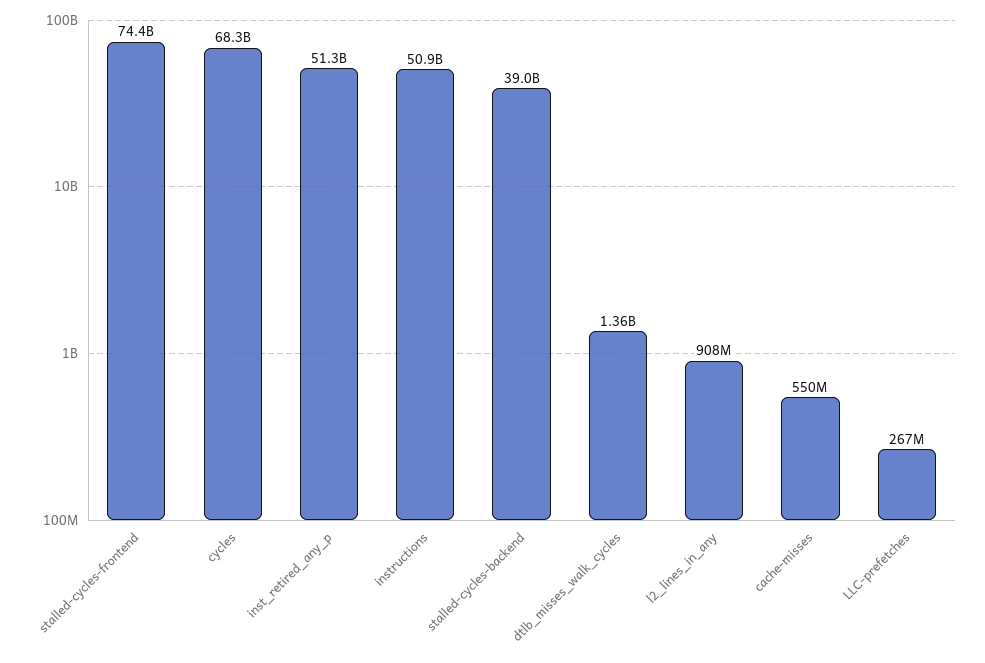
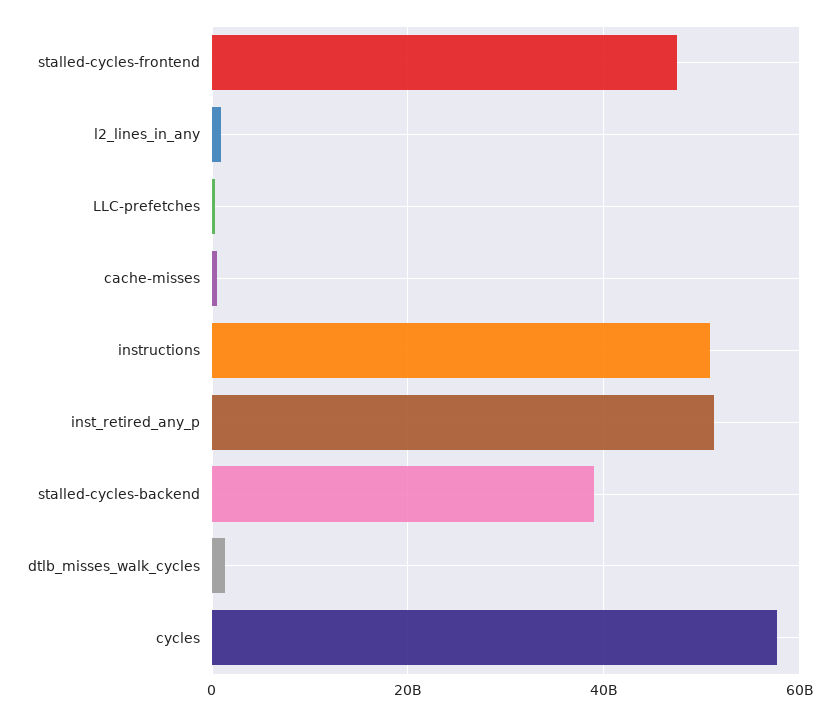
stalled-cycles-frontend: 74400000000 -> 48000000000
cycles: 68300000000 -> 58000000000

